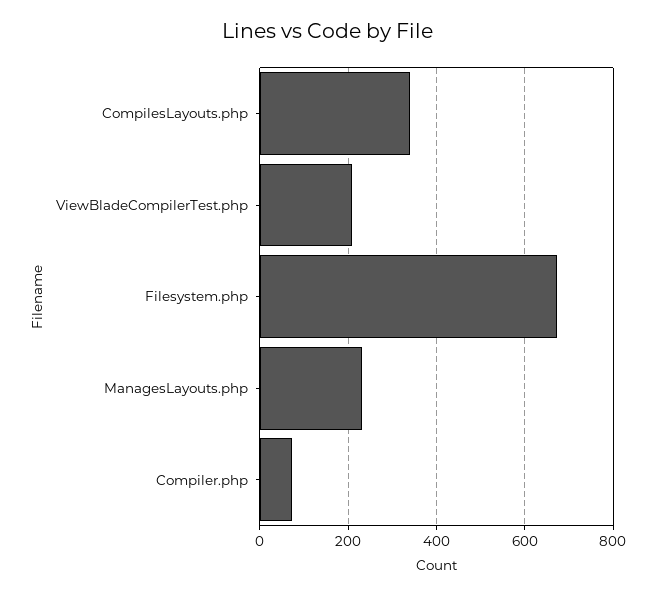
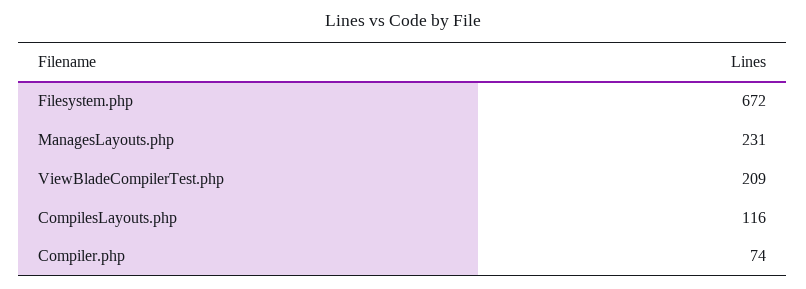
CompilesLayouts.php: 340 -> 116

